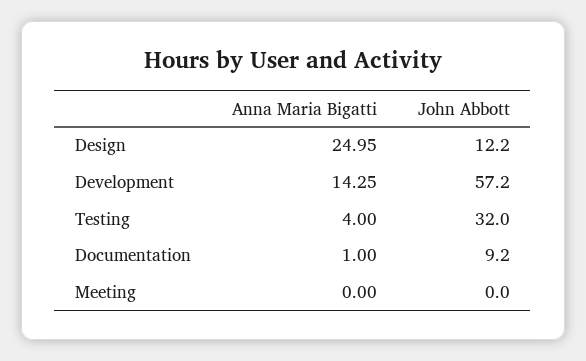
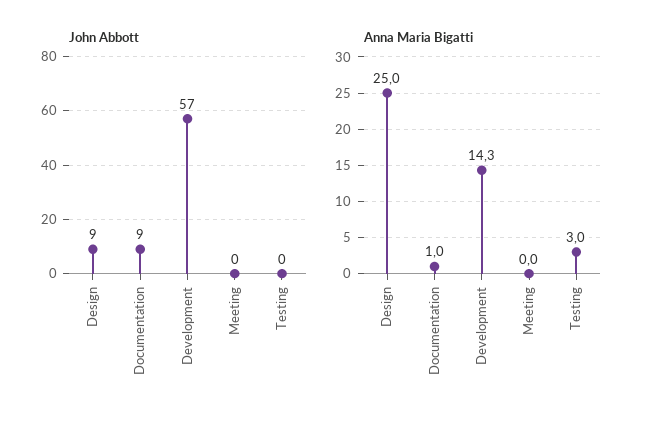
John Abbott, Design: 12.2 -> 9
Anna Maria Bigatti, Testing: 4 -> 3
John Abbott, Testing: 32 -> 0

